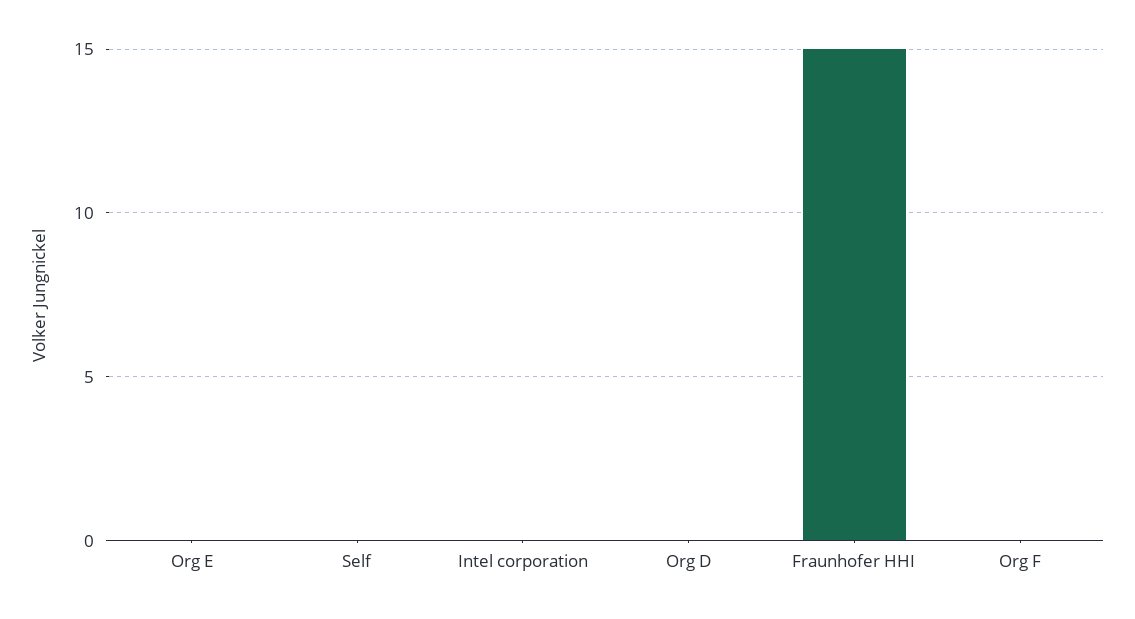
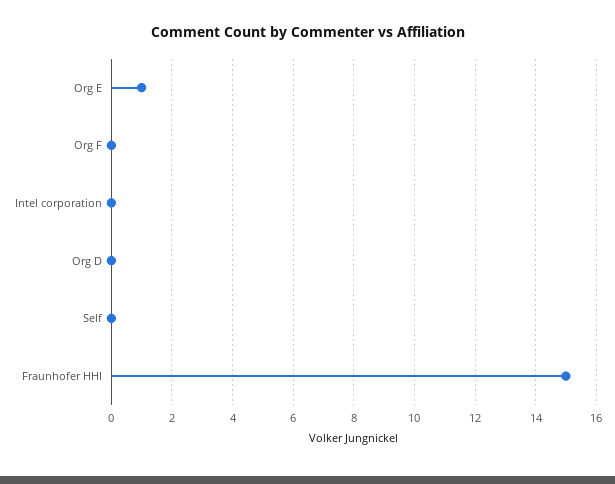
Org E: 0 -> 1

